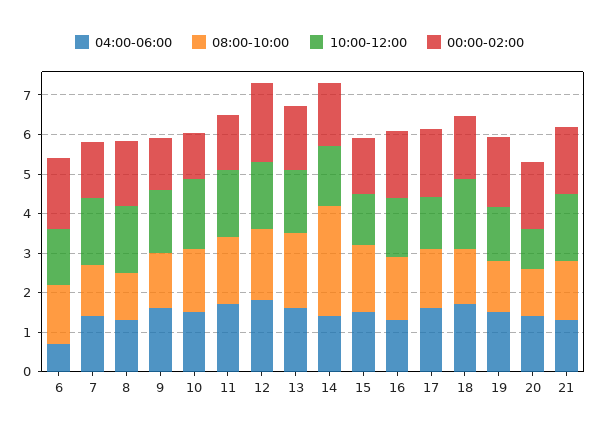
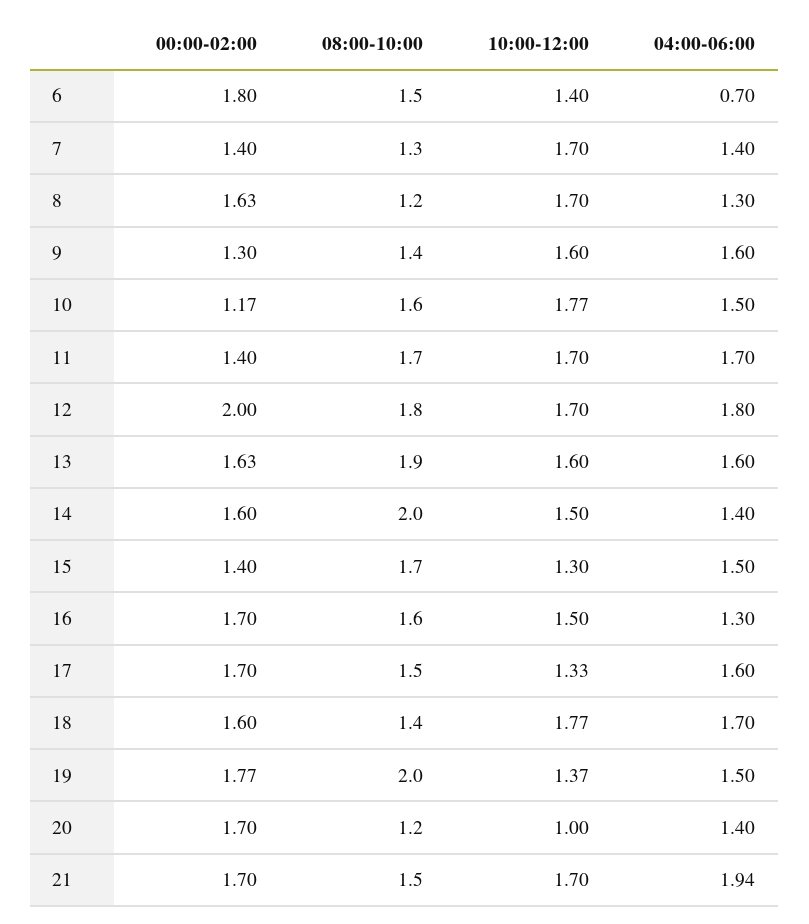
08:00-10:00, 14: 2.75 -> 2
08:00-10:00, 19: 1.25 -> 2
04:00-06:00, 21: 1.25 -> 1.94

